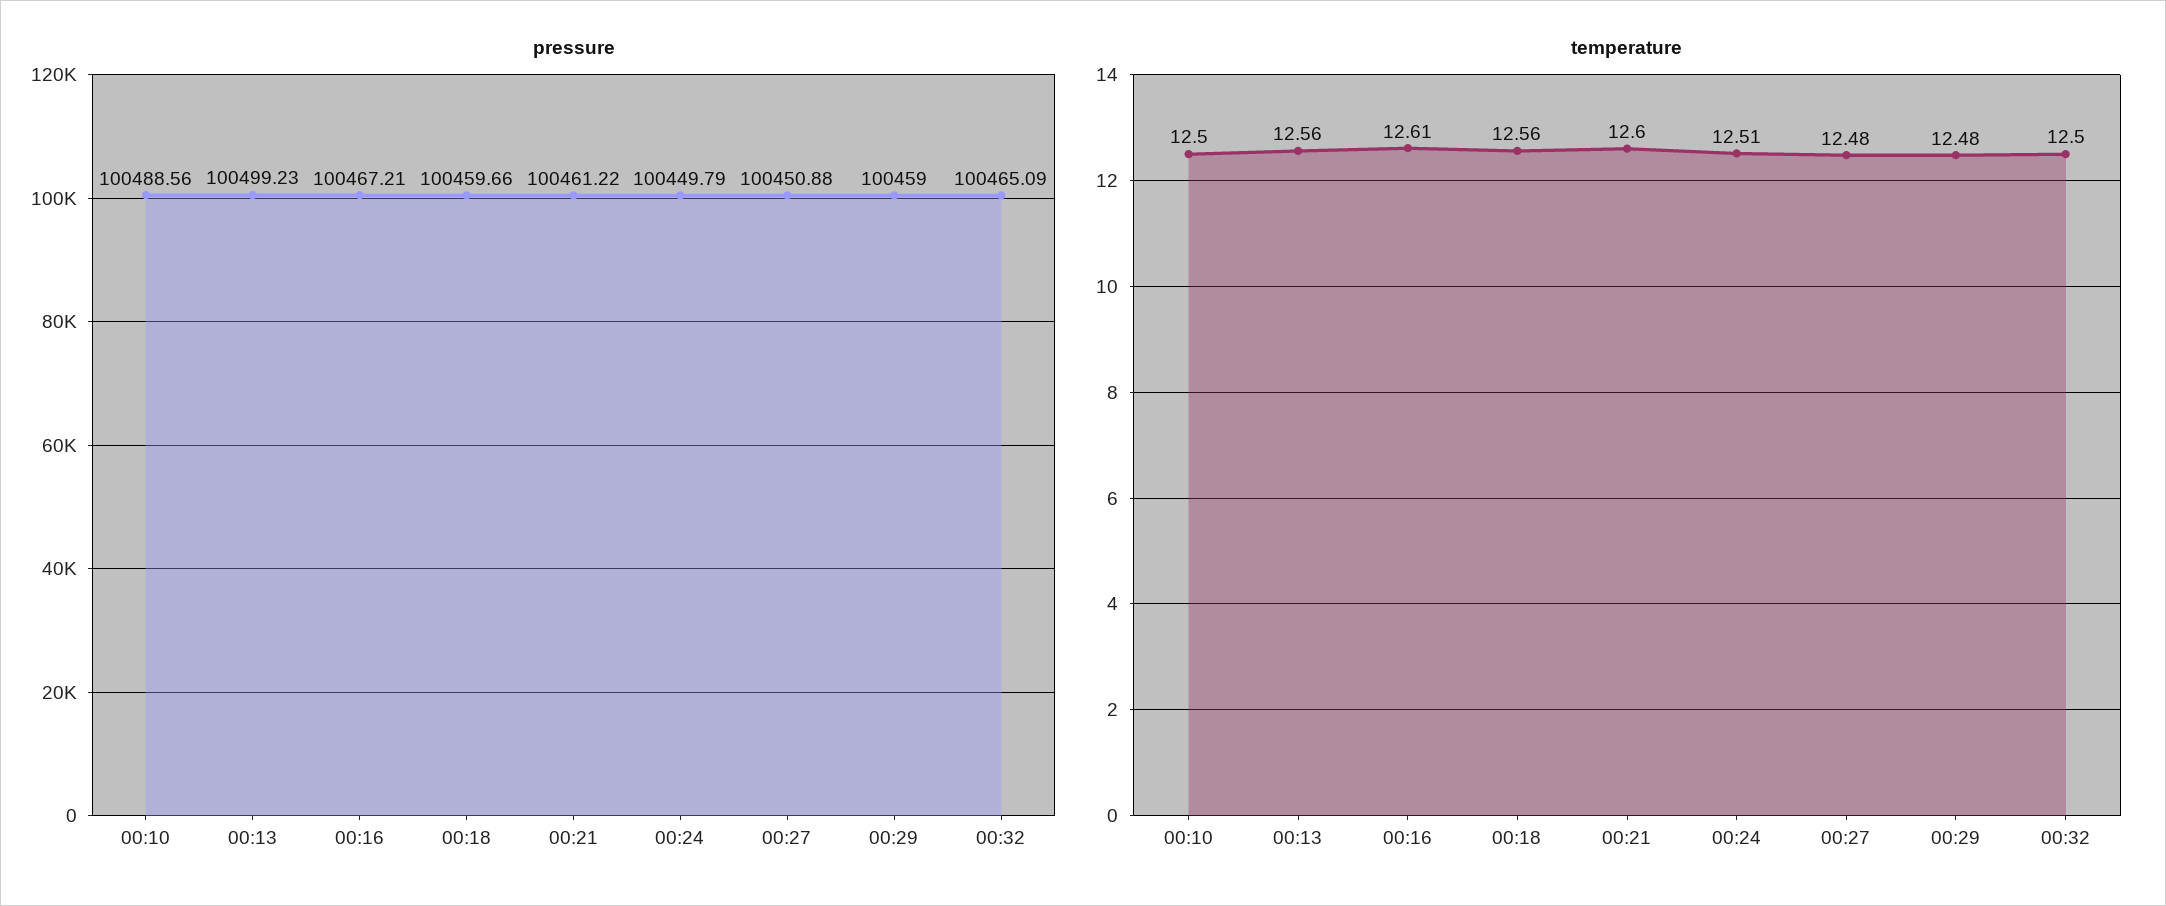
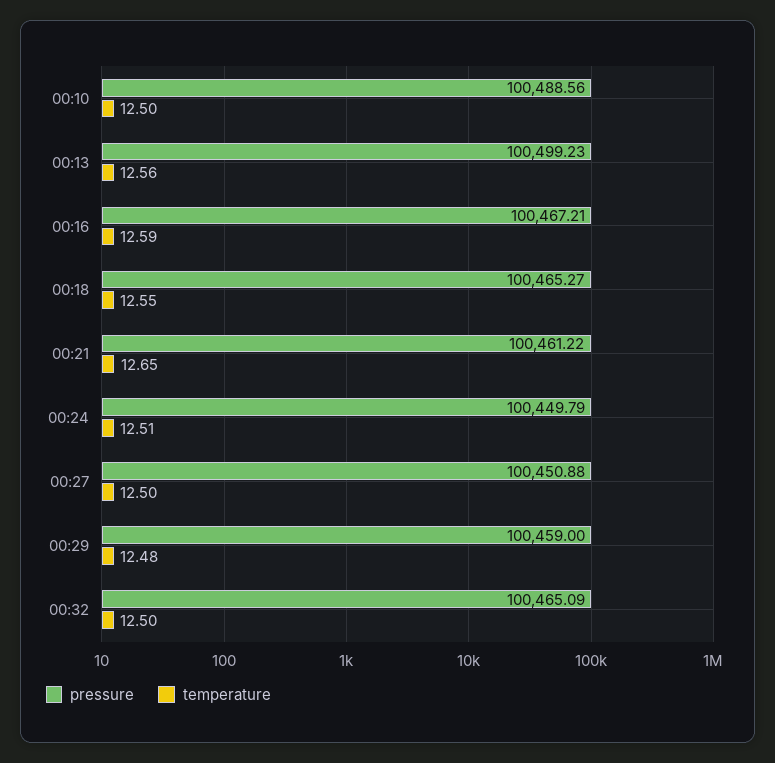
pressure, 00:18: 100459.66 -> 100465.27
temperature, 00:16: 12.61 -> 12.59
temperature, 00:18: 12.56 -> 12.55
temperature, 00:21: 12.6 -> 12.65
temperature, 00:27: 12.48 -> 12.5

